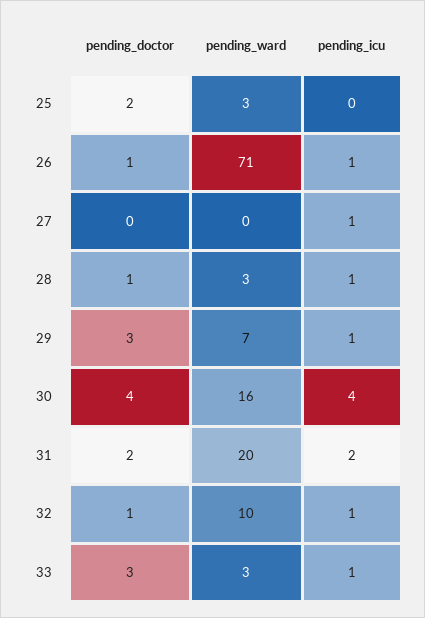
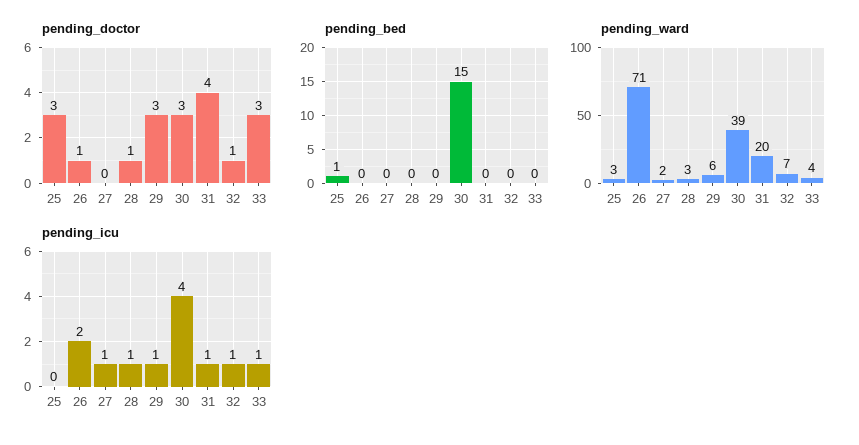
pending_doctor, 25: 2 -> 3
pending_icu, 26: 1 -> 2
pending_ward, 27: 0 -> 2
pending_ward, 29: 7 -> 6
pending_doctor, 30: 4 -> 3
pending_ward, 30: 16 -> 39
pending_doctor, 31: 2 -> 4
pending_icu, 31: 2 -> 1
pending_ward, 32: 10 -> 7
pending_ward, 33: 3 -> 4
pending_bed, 25: none -> 1
pending_bed, 26: none -> 0
pending_bed, 27: none -> 0
pending_bed, 28: none -> 0
pending_bed, 29: none -> 0
pending_bed, 30: none -> 15
pending_bed, 31: none -> 0
pending_bed, 32: none -> 0
pending_bed, 33: none -> 0

